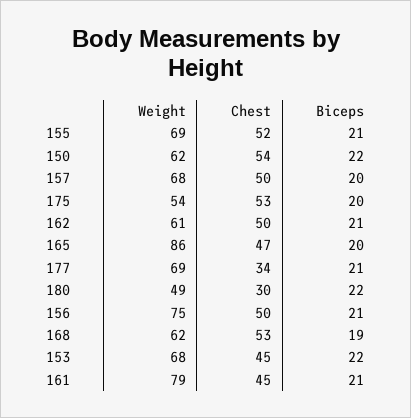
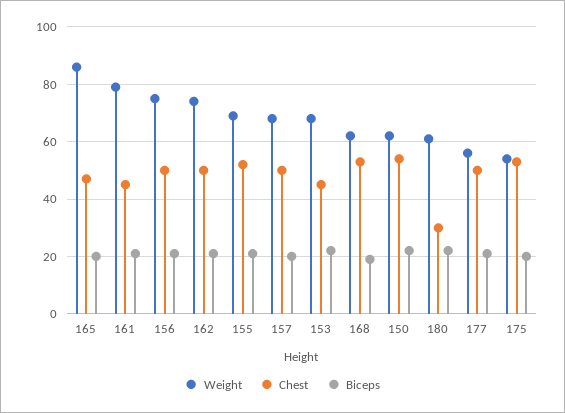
Weight, 162: 61 -> 75
Weight, 177: 69 -> 55
Chest, 177: 34 -> 50
Weight, 180: 49 -> 60

